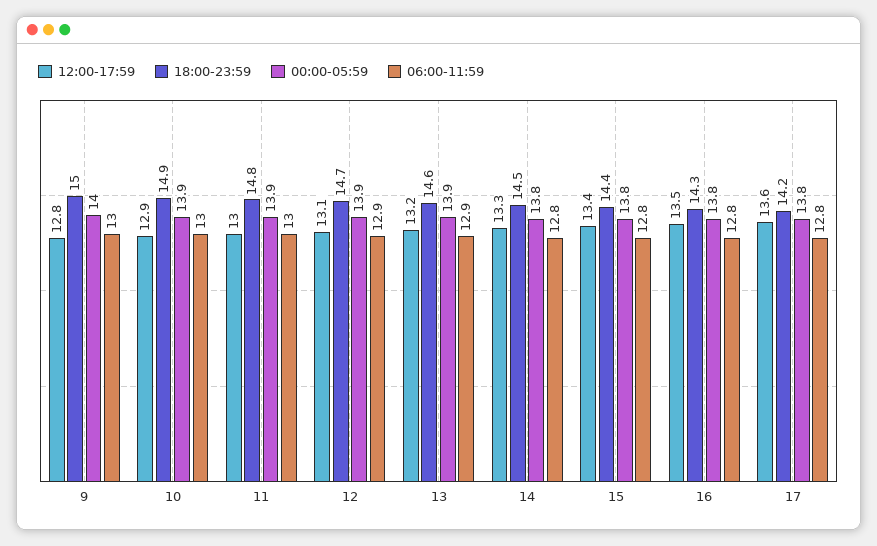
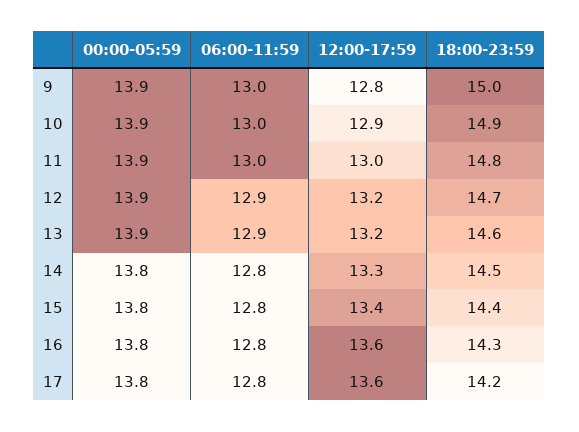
00:00-05:59, 9: 14 -> 13.9
12:00-17:59, 12: 13.1 -> 13.2
12:00-17:59, 16: 13.5 -> 13.6

